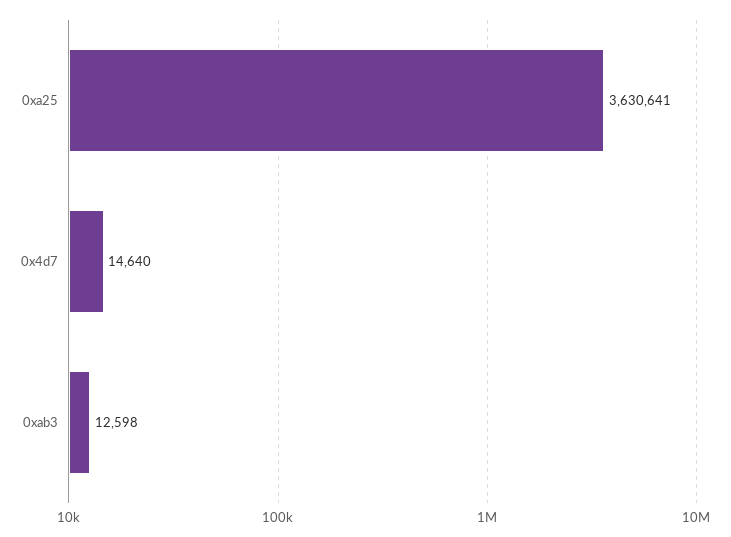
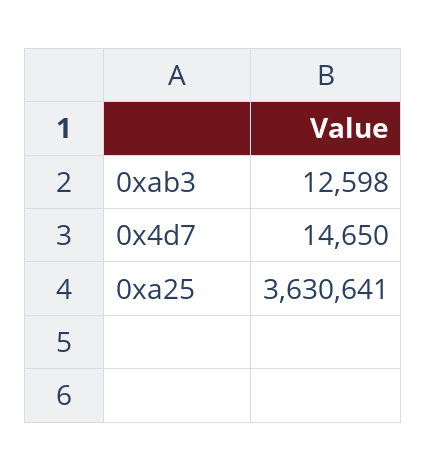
0x4d7: 14640 -> 14650

